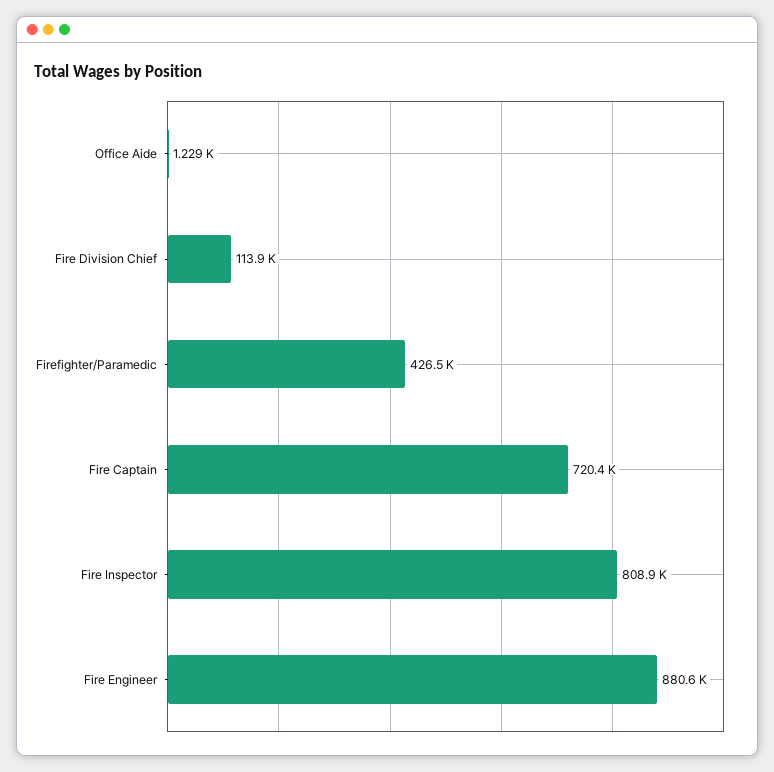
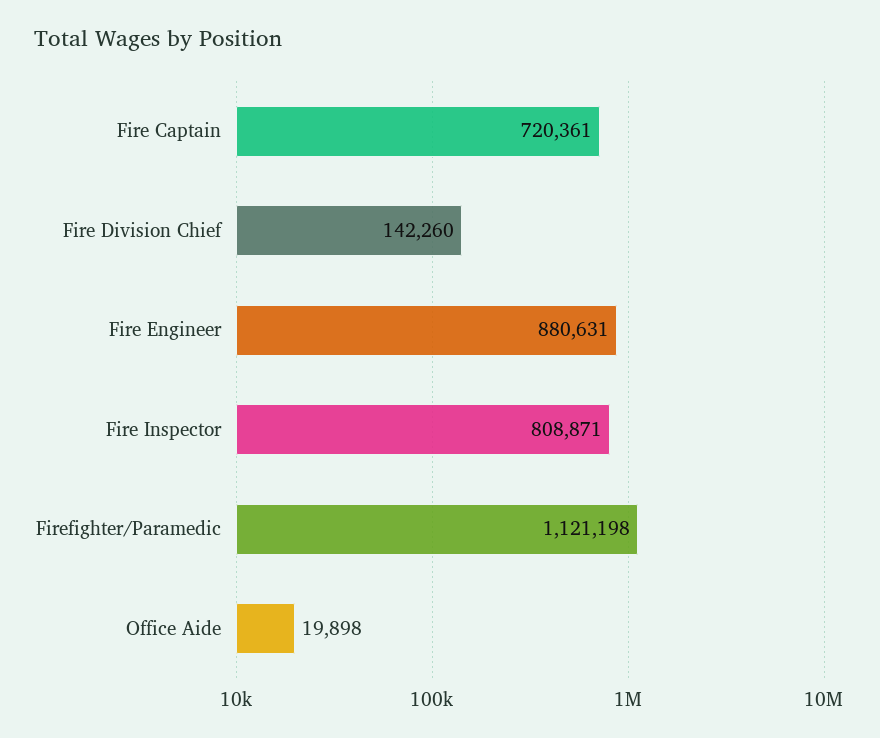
Office Aide: 1229 -> 19898
Fire Division Chief: 113900 -> 142260
Firefighter/Paramedic: 426500 -> 1121198

